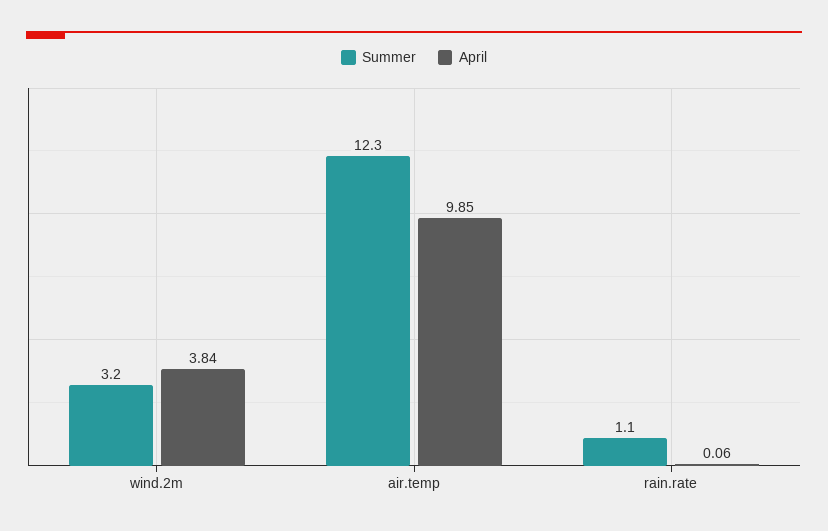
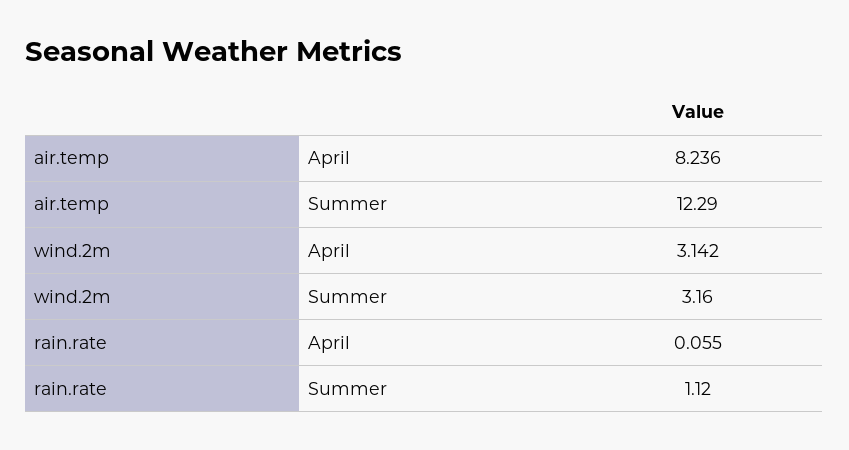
April, wind.2m: 3.84 -> 3.142
April, air.temp: 9.85 -> 8.236

